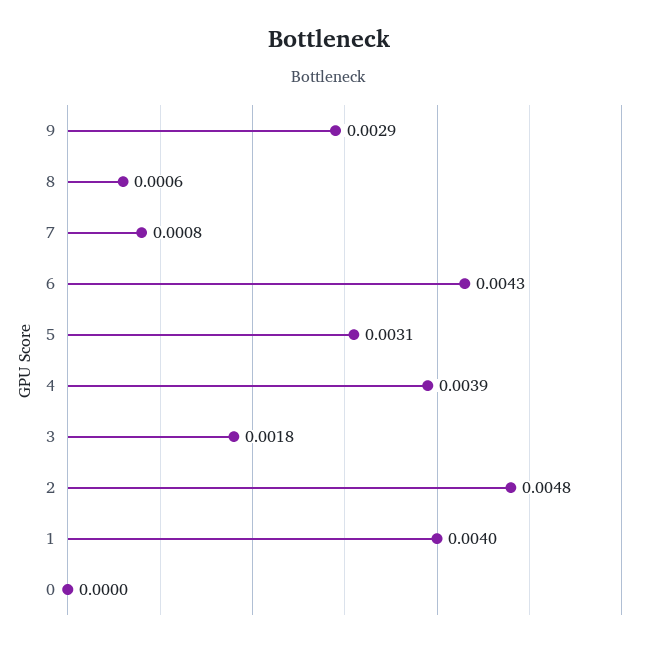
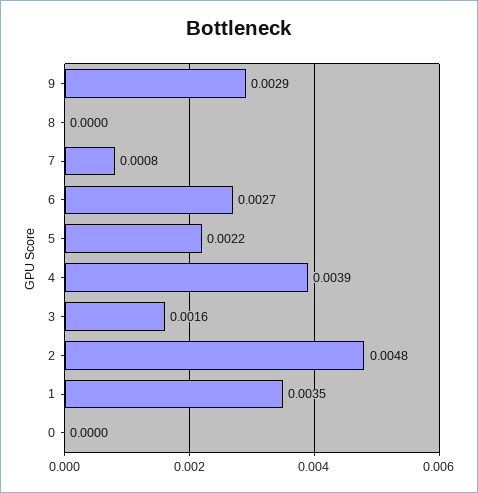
8: 0.0006 -> 0
6: 0.0043 -> 0.0027
5: 0.0031 -> 0.0022
3: 0.0018 -> 0.0016
1: 0.004 -> 0.0035

